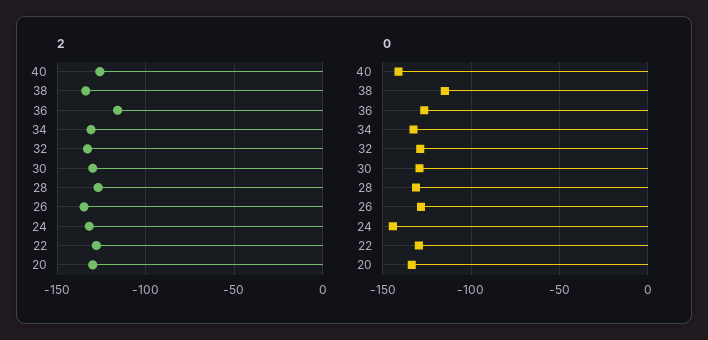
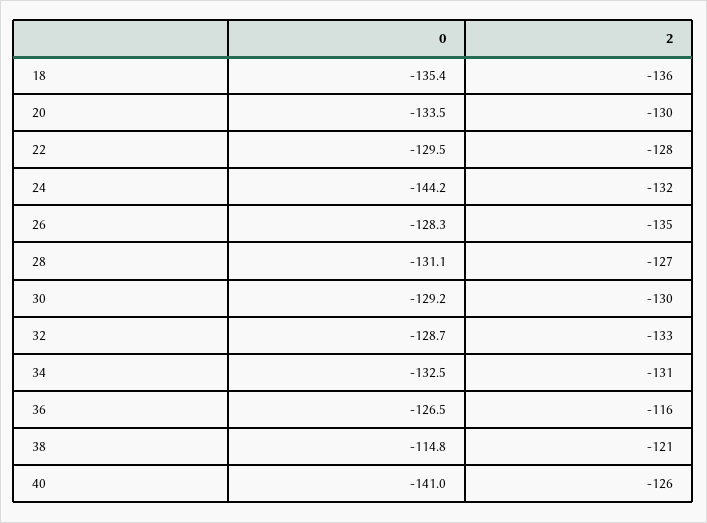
2, 38: -135 -> -121
0, 18: none -> -135.4
2, 18: none -> -136

